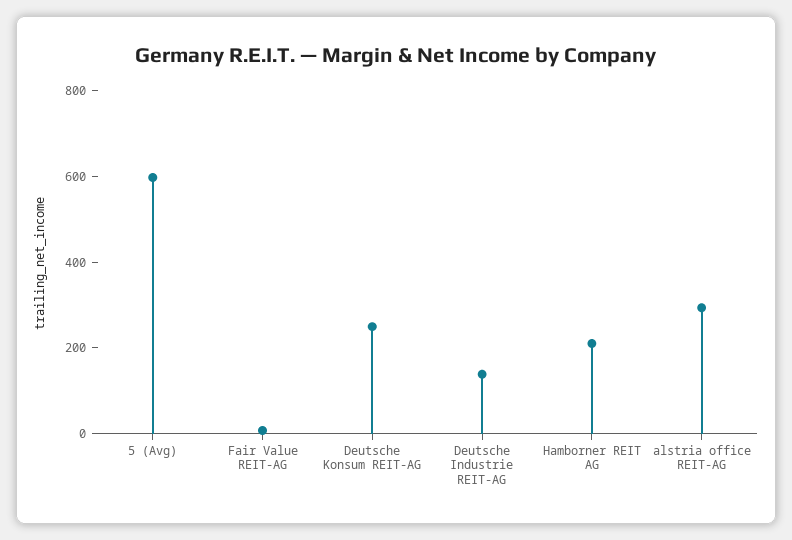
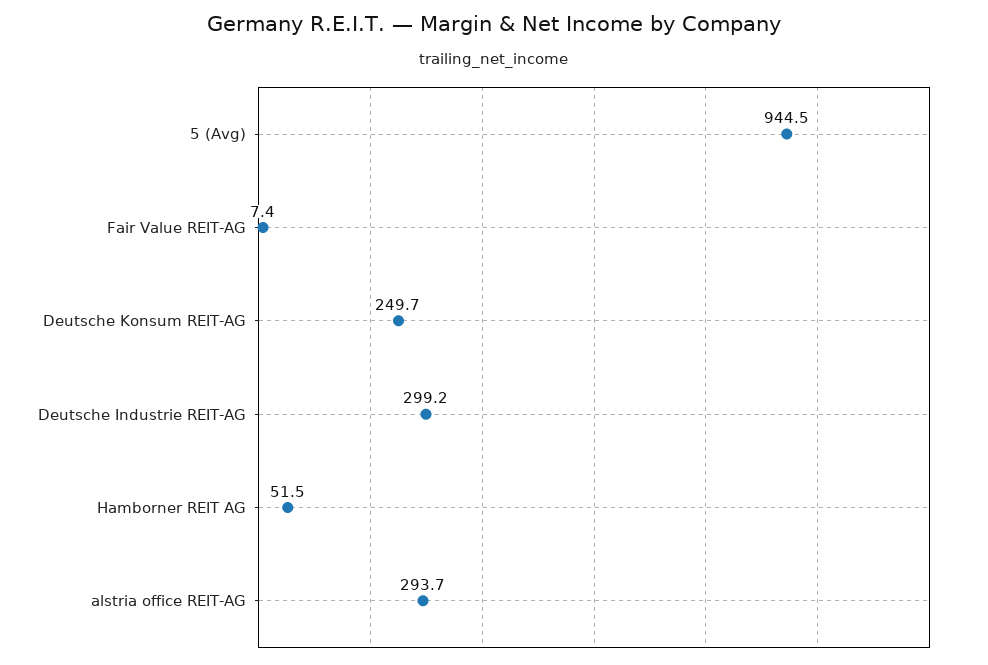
5 (Avg): 600 -> 944.5
Deutsche Industrie REIT-AG: 150 -> 299.2
Hamborner REIT AG: 200 -> 51.5

